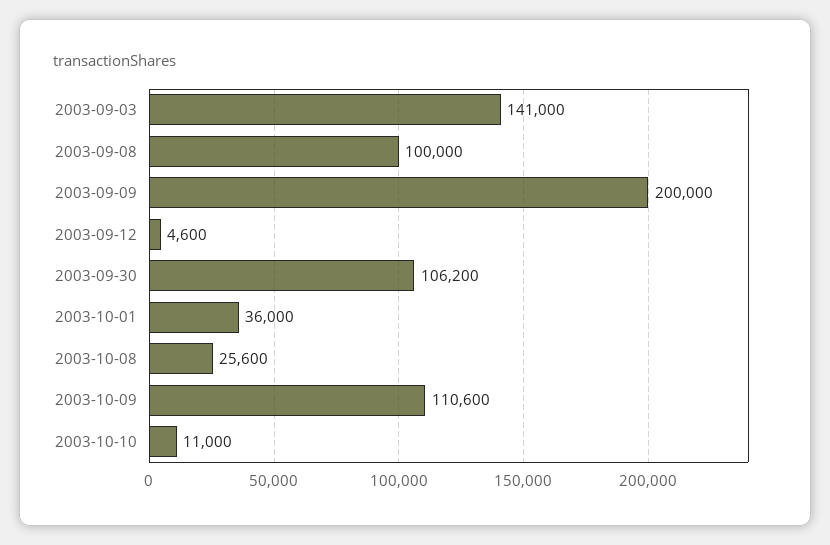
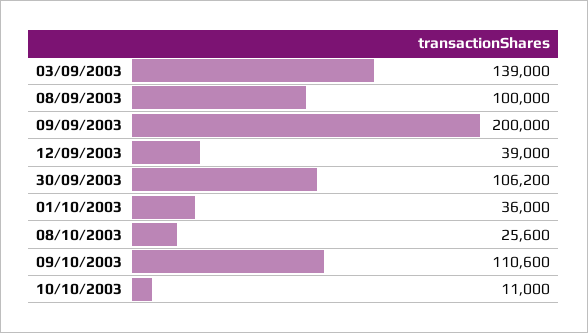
2003-09-03: 141000 -> 139000
2003-09-12: 4600 -> 39000

